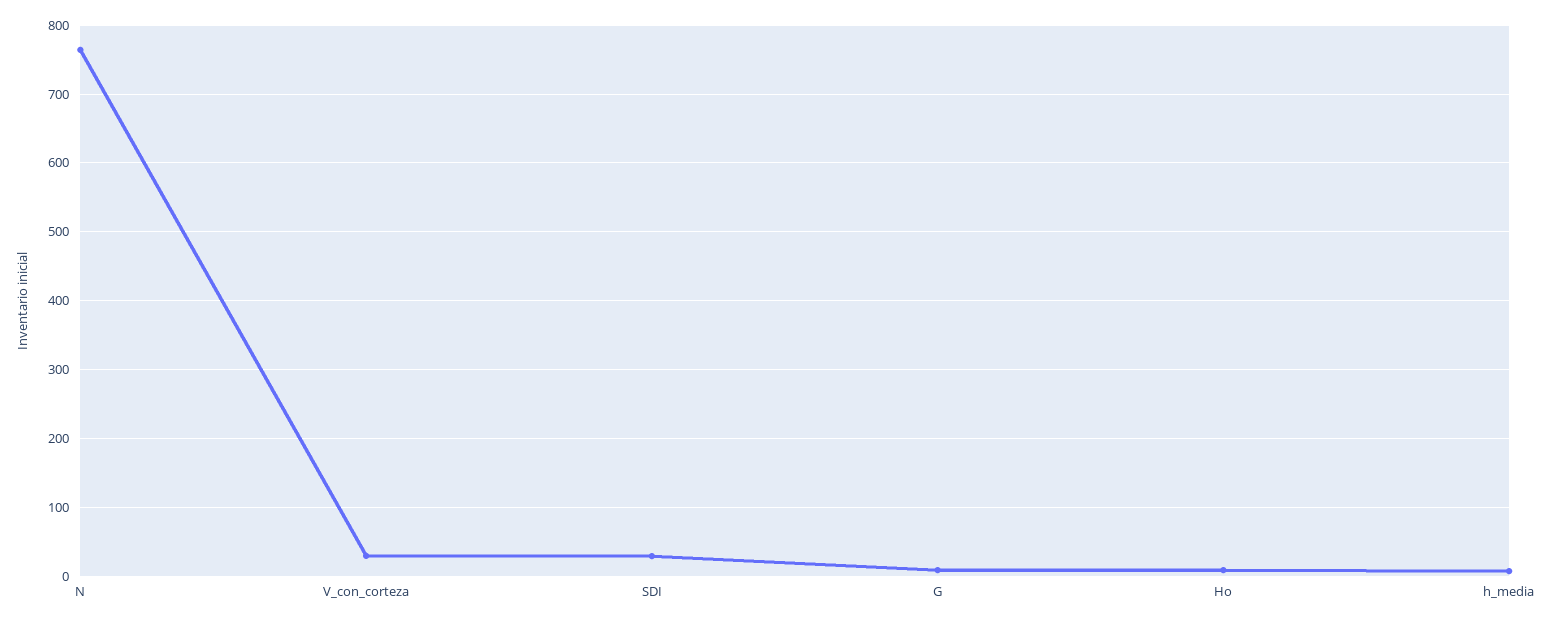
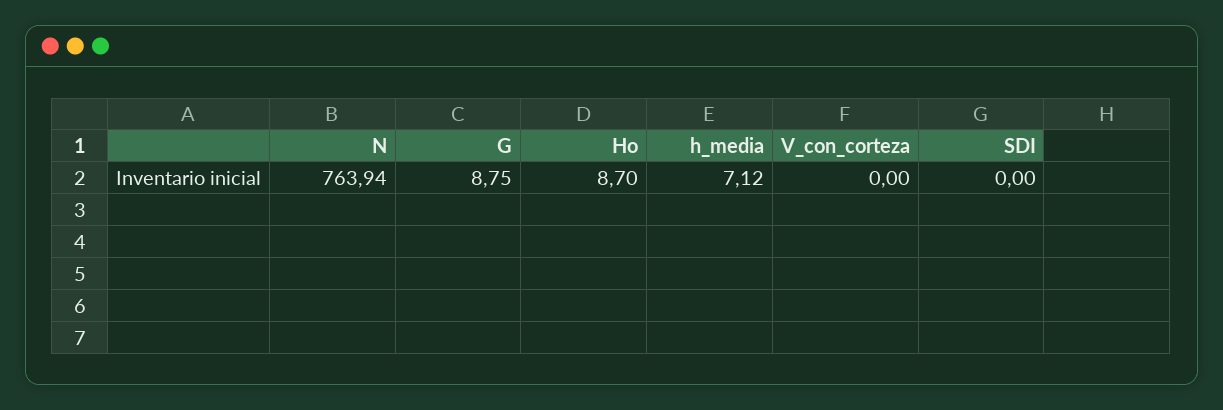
V_con_corteza: 30 -> 0
SDI: 30 -> 0

